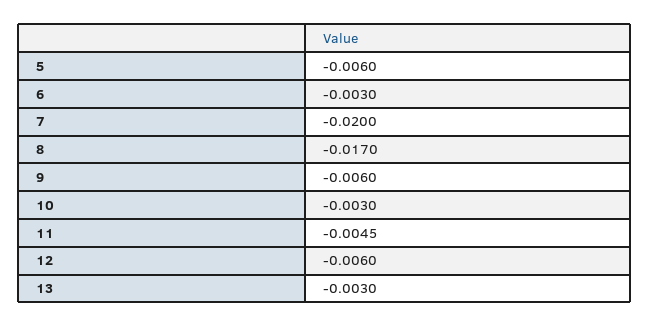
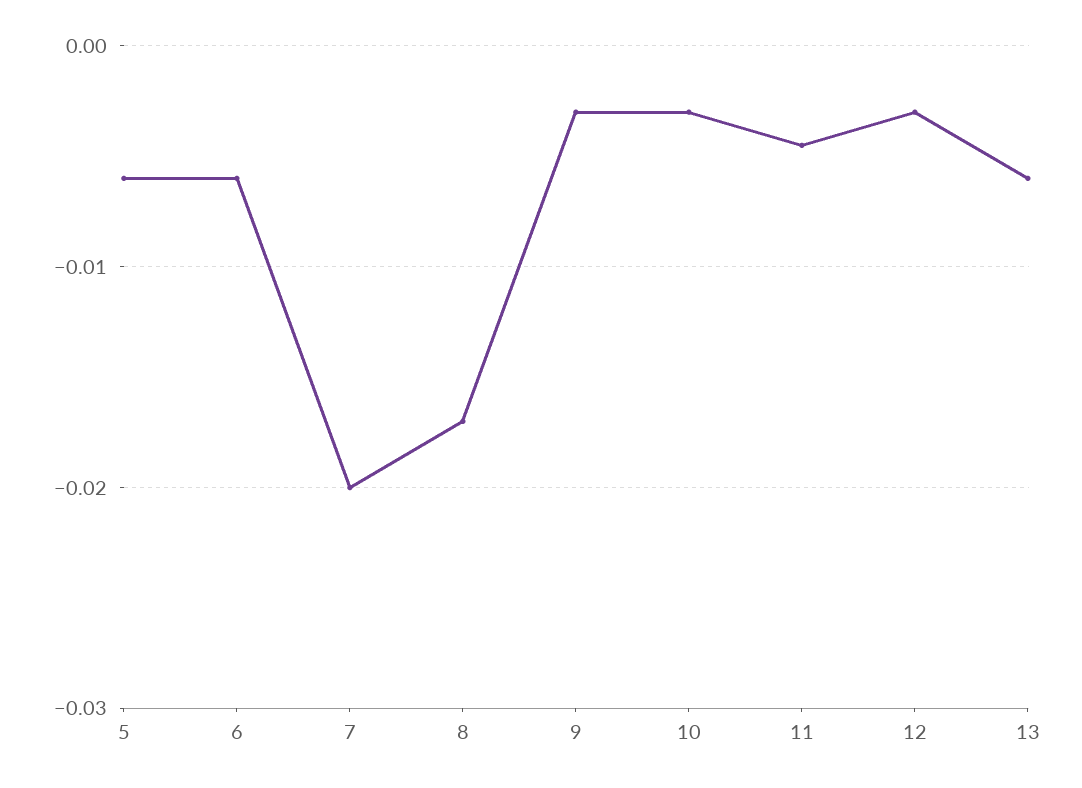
6: -0.003 -> -0.006
9: -0.006 -> -0.003
12: -0.006 -> -0.003
13: -0.003 -> -0.006

